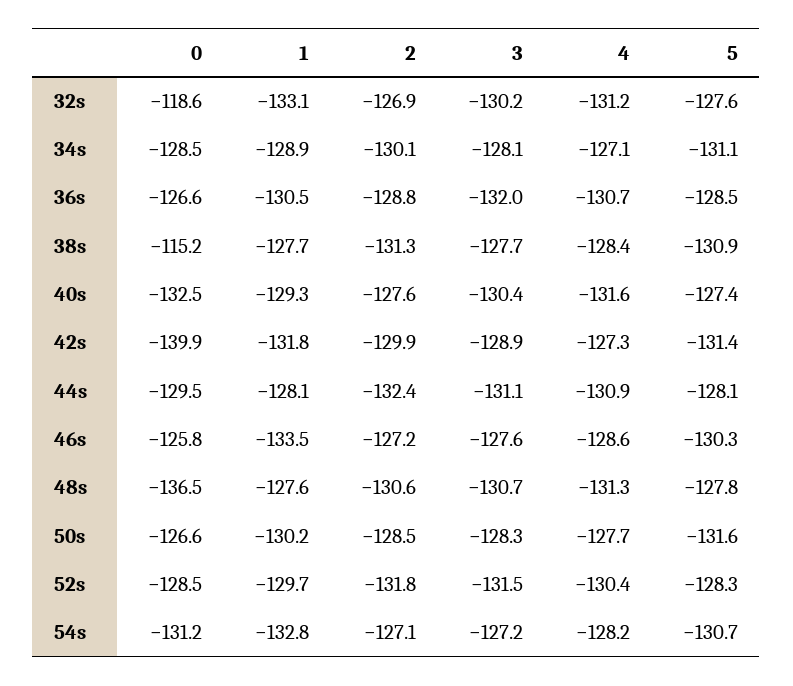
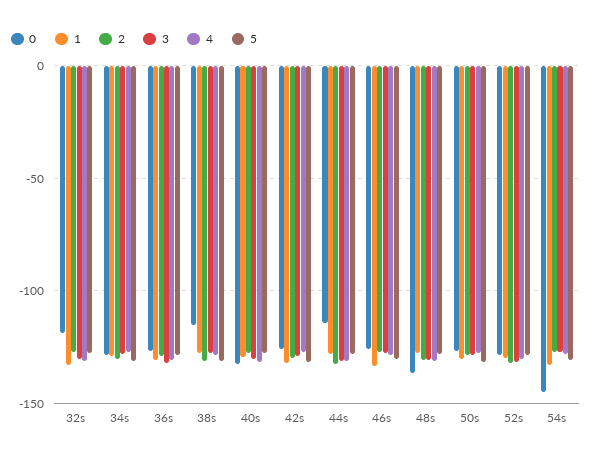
0, 42s: -139.9 -> -125
0, 44s: -129.5 -> -115
0, 54s: -131.2 -> -145

